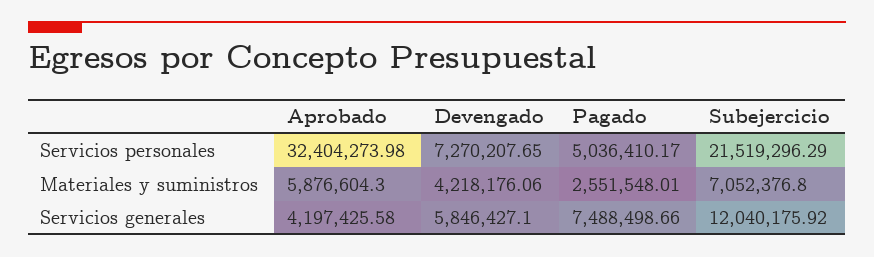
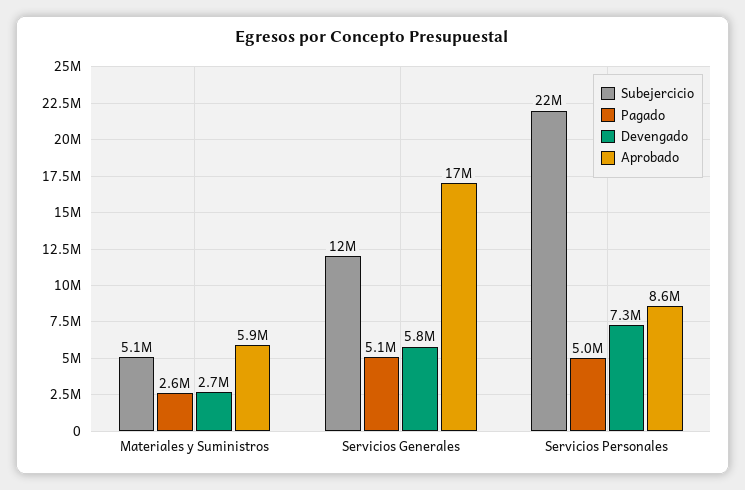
Aprobado, Servicios personales: 32404273.98 -> 8600000
Devengado, Materiales y suministros: 4218176.06 -> 2700000
Subejercicio, Materiales y suministros: 7052376.8 -> 5100000
Aprobado, Servicios generales: 4197425.58 -> 17000000
Pagado, Servicios generales: 7488498.66 -> 5100000

